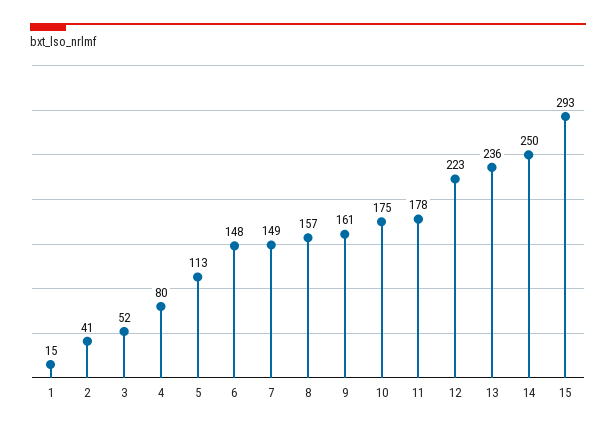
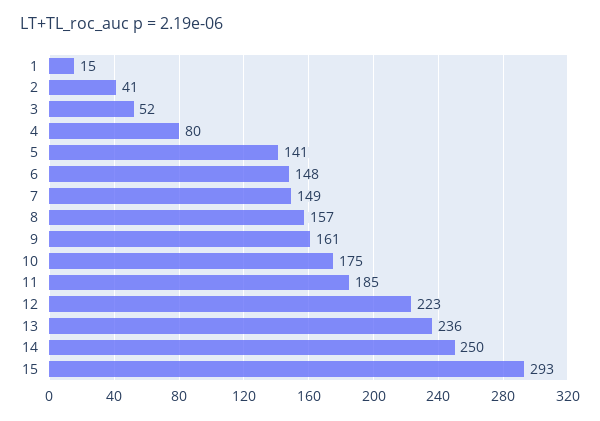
5: 113 -> 141
11: 178 -> 185

